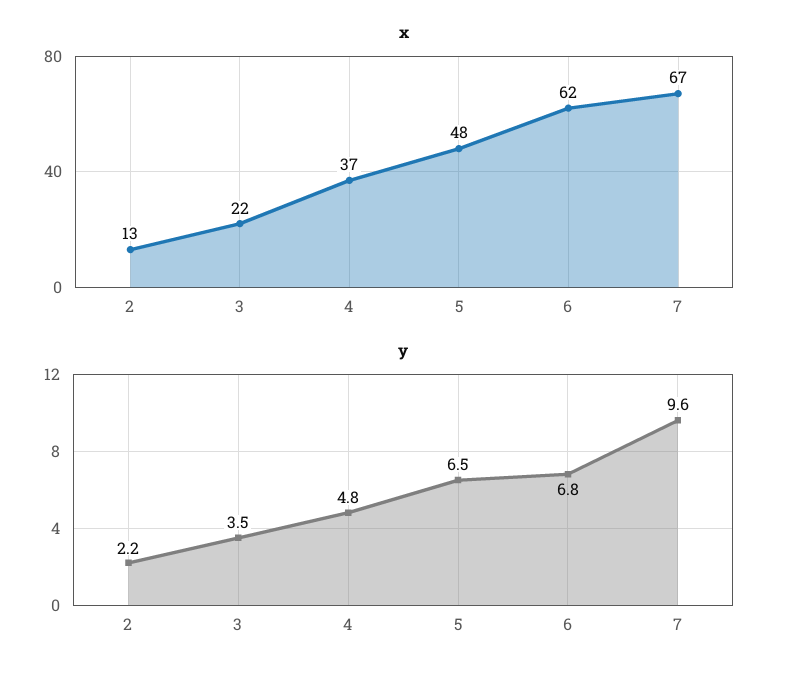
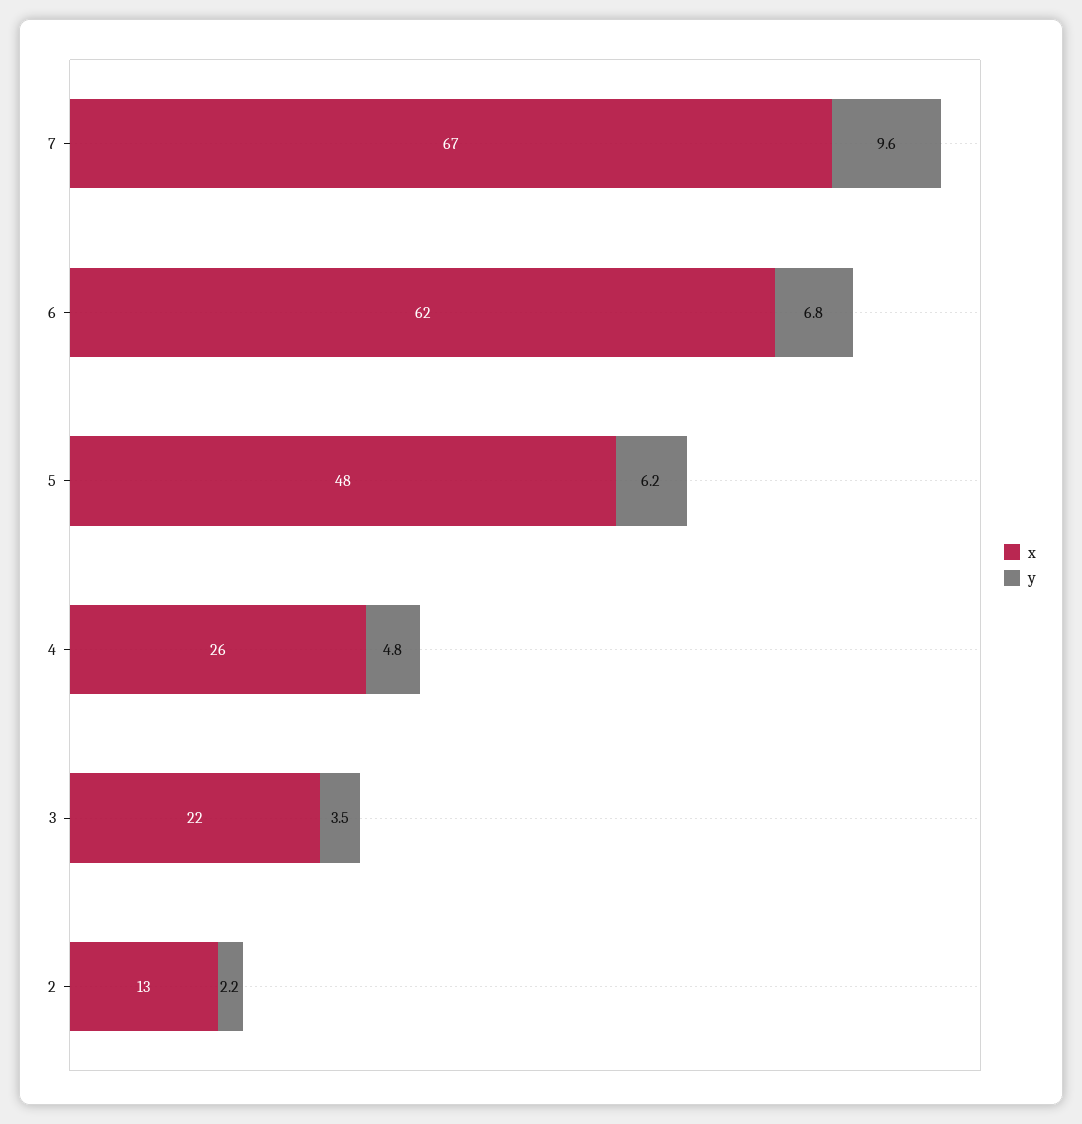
x, 4: 37 -> 26
y, 5: 6.5 -> 6.2

